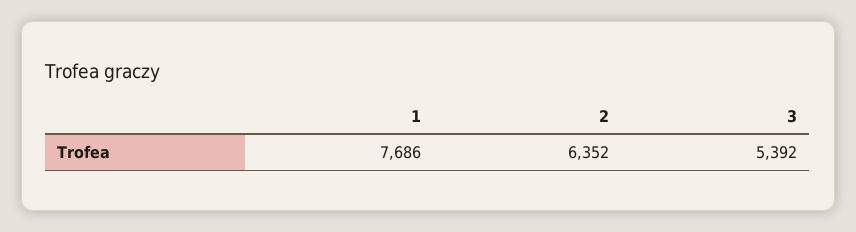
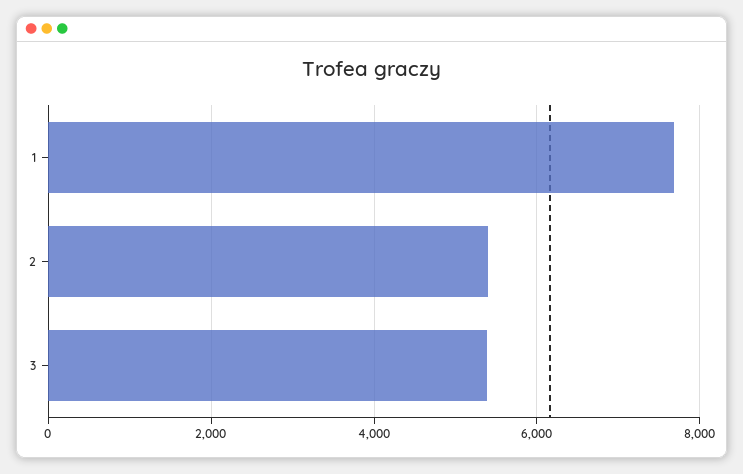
2: 6352 -> 5400

